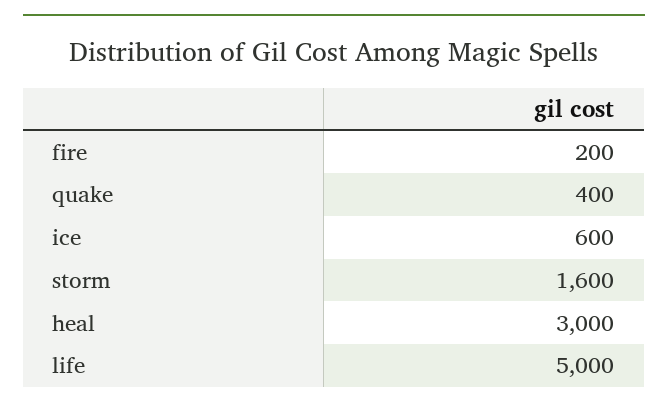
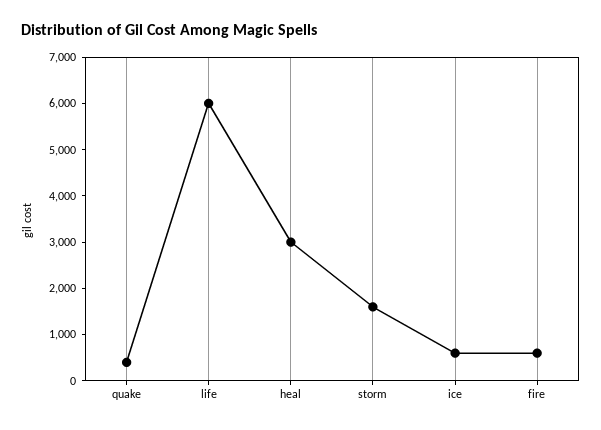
fire: 200 -> 600
life: 5000 -> 6000

